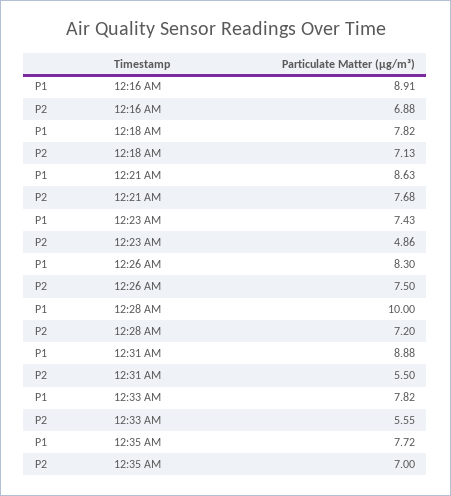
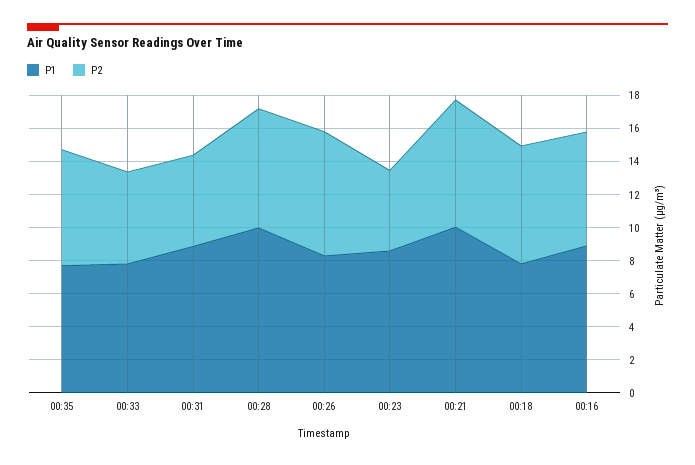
P1, 12:21 AM: 8.63 -> 10
P1, 12:23 AM: 7.43 -> 8.5

